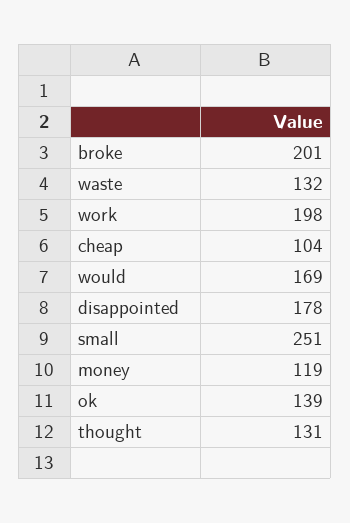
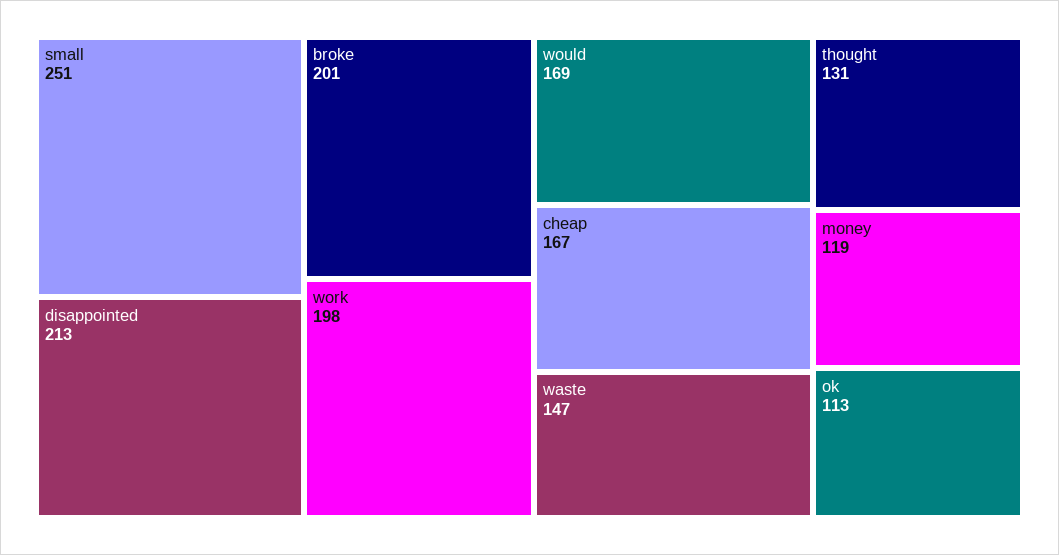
waste: 132 -> 147
cheap: 104 -> 167
disappointed: 178 -> 213
ok: 139 -> 113

